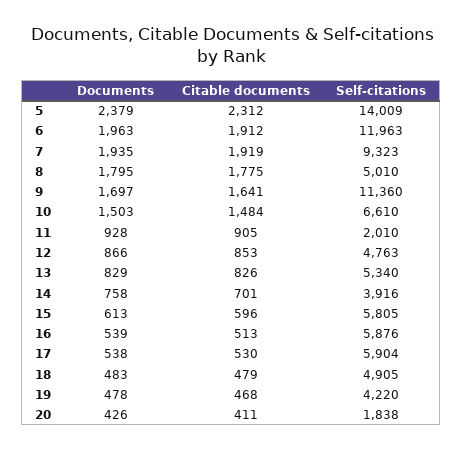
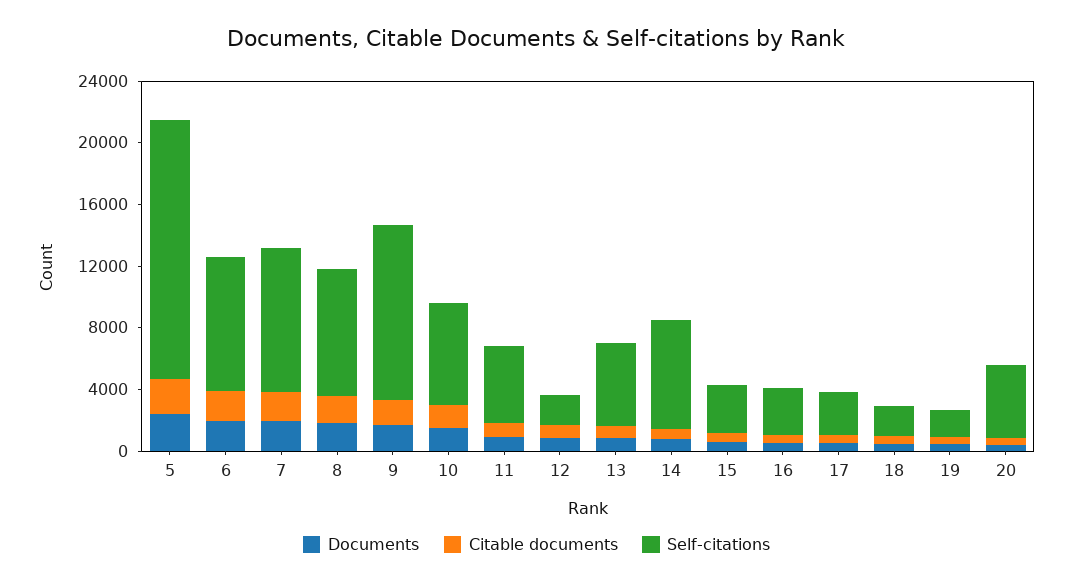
Self-citations, 5: 14009 -> 17000
Self-citations, 6: 11963 -> 9000
Self-citations, 8: 5010 -> 8000
Self-citations, 11: 2010 -> 5000
Self-citations, 12: 4763 -> 2000
Self-citations, 14: 3916 -> 7000
Self-citations, 15: 5805 -> 3000
Self-citations, 16: 5876 -> 3000
Self-citations, 17: 5904 -> 3000
Self-citations, 18: 4905 -> 2000
Self-citations, 19: 4220 -> 2000
Self-citations, 20: 1838 -> 5000

